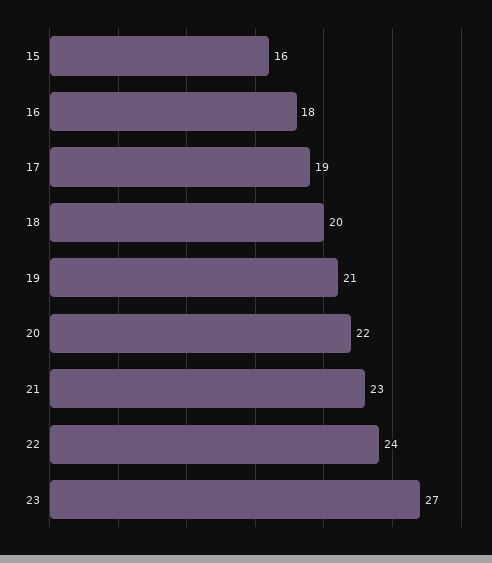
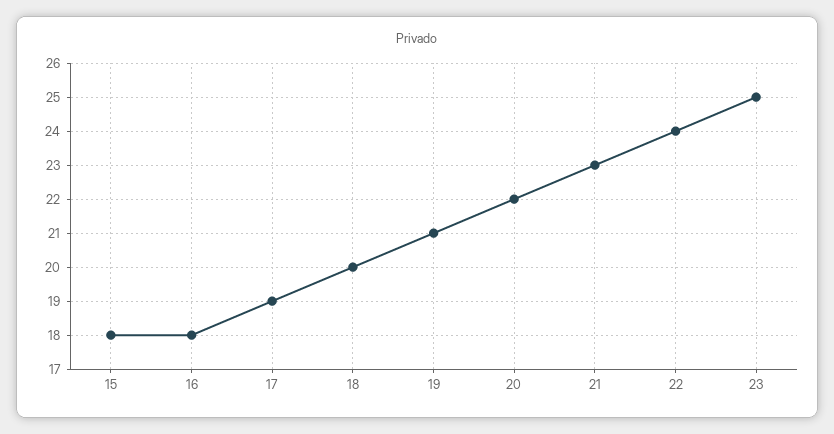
15: 16 -> 18
23: 27 -> 25

